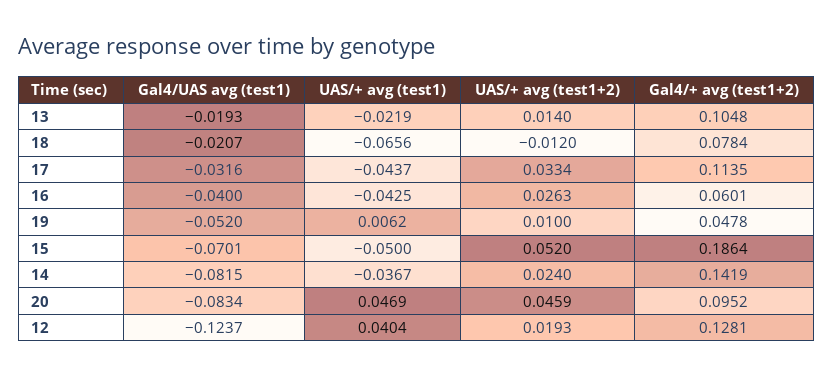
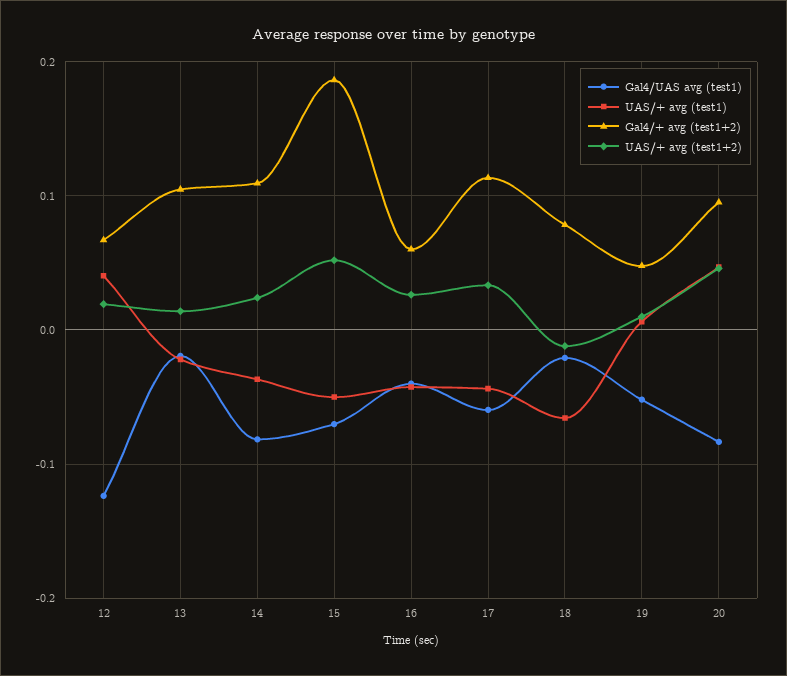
Gal4/UAS avg (test1), 17: -0.0316 -> -0.06
Gal4/+ avg (test1+2), 14: 0.1419 -> 0.11
Gal4/+ avg (test1+2), 12: 0.1281 -> 0.07

